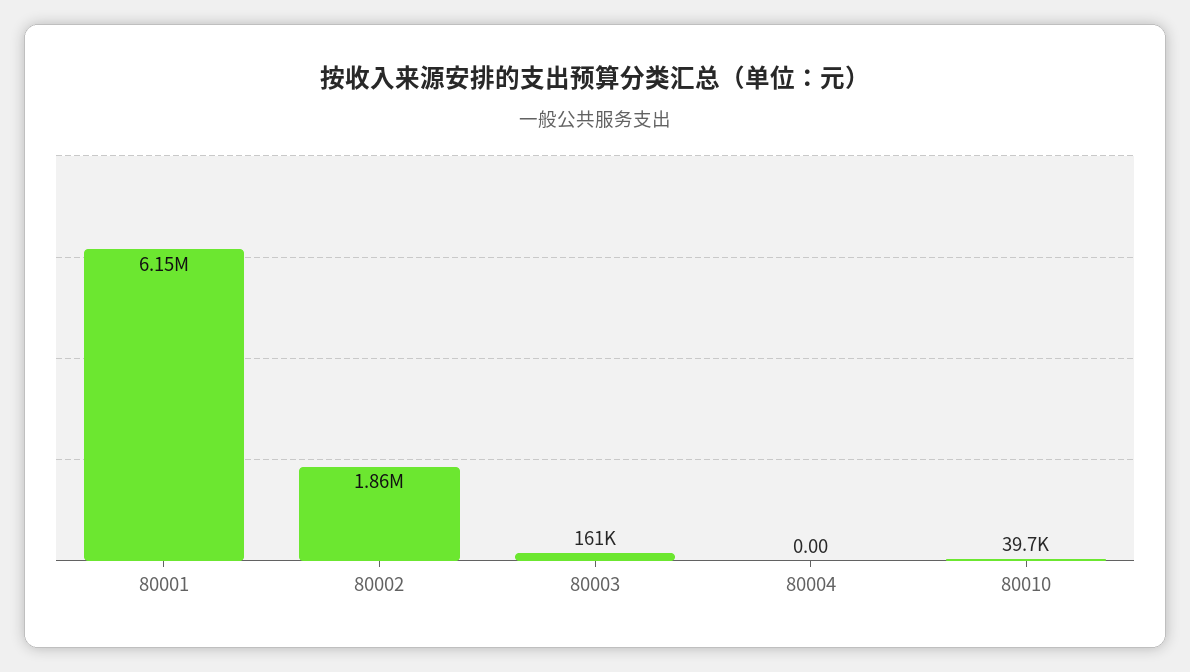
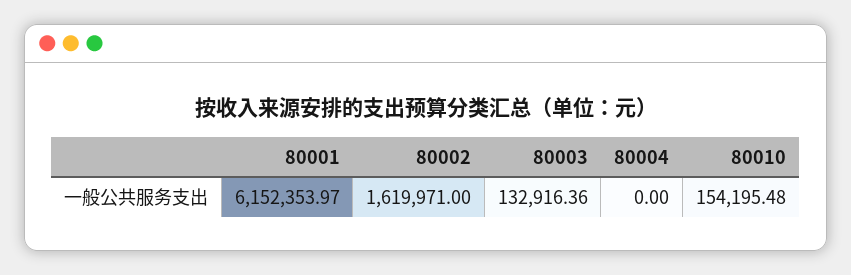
80002: 1860000 -> 1619971
80003: 161000 -> 132916.36
80010: 39700 -> 154195.48

